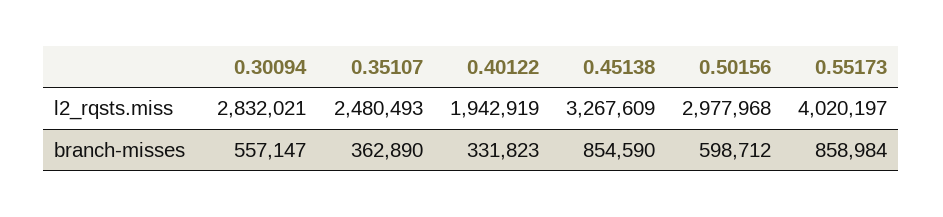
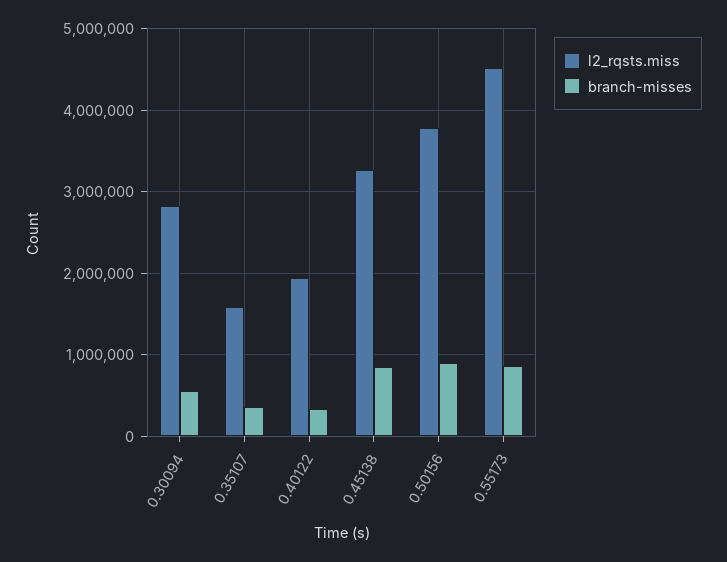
l2_rqsts.miss, 0.35107: 2480493 -> 1600000
l2_rqsts.miss, 0.50156: 2977968 -> 3800000
l2_rqsts.miss, 0.55173: 4020197 -> 4500000
branch-misses, 0.50156: 598712 -> 900000

